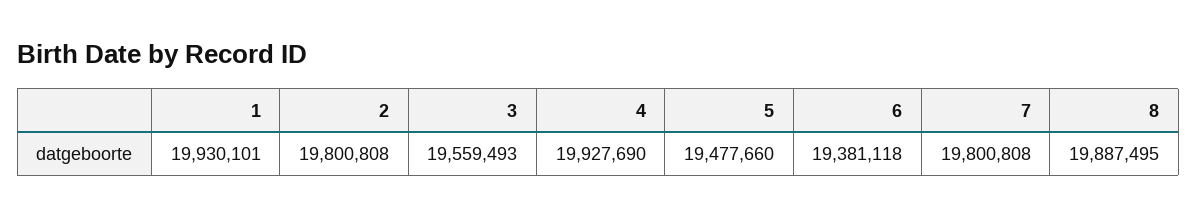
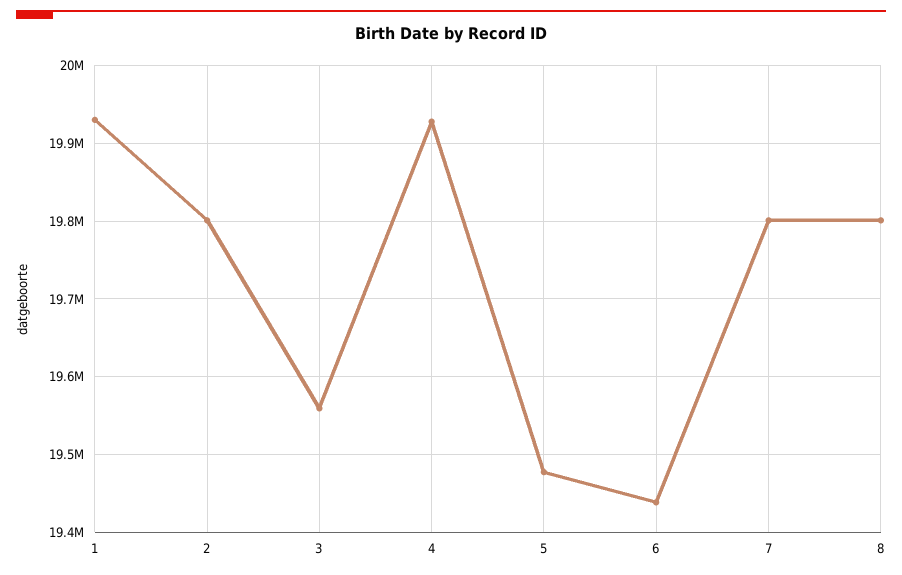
6: 19381118 -> 19440000
8: 19887495 -> 19800000

